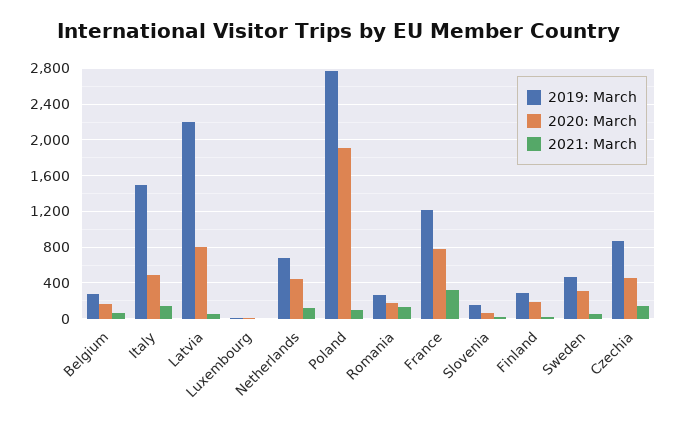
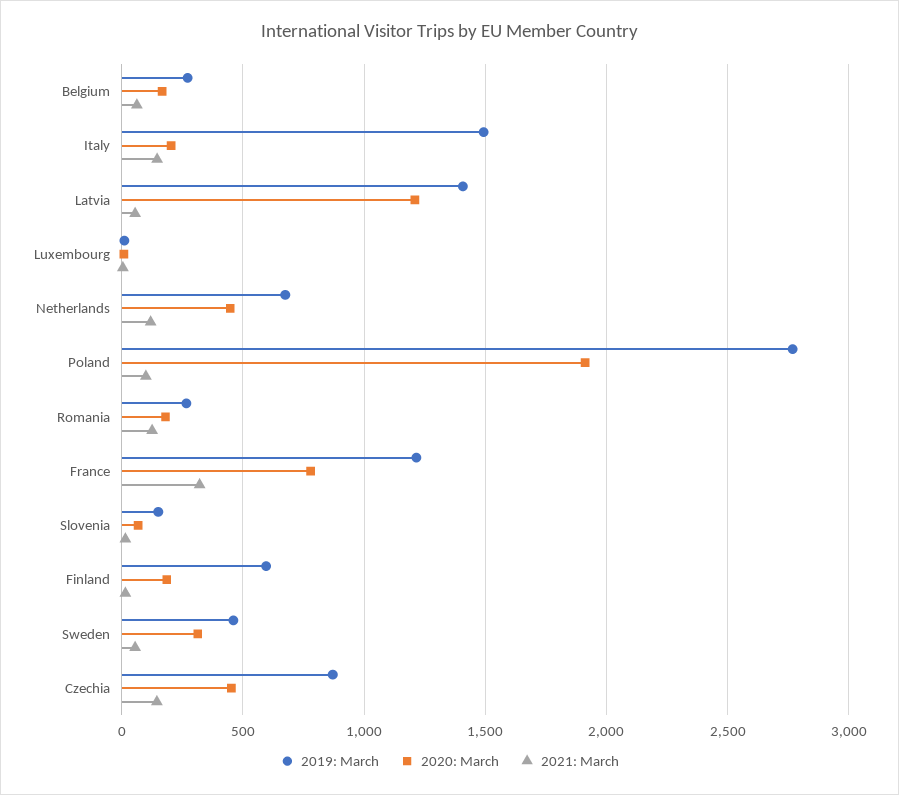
2020: March, Italy: 500 -> 200
2019: March, Latvia: 2200 -> 1400
2020: March, Latvia: 800 -> 1200
2019: March, Finland: 300 -> 600

